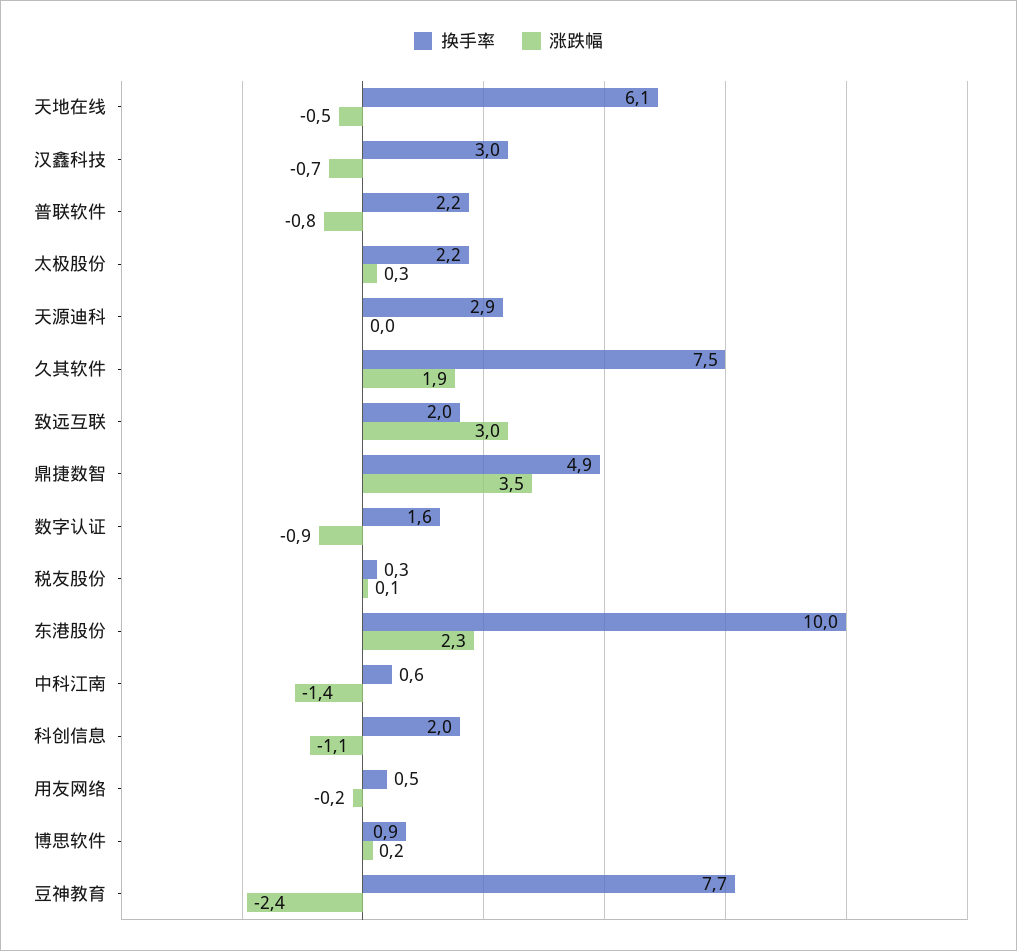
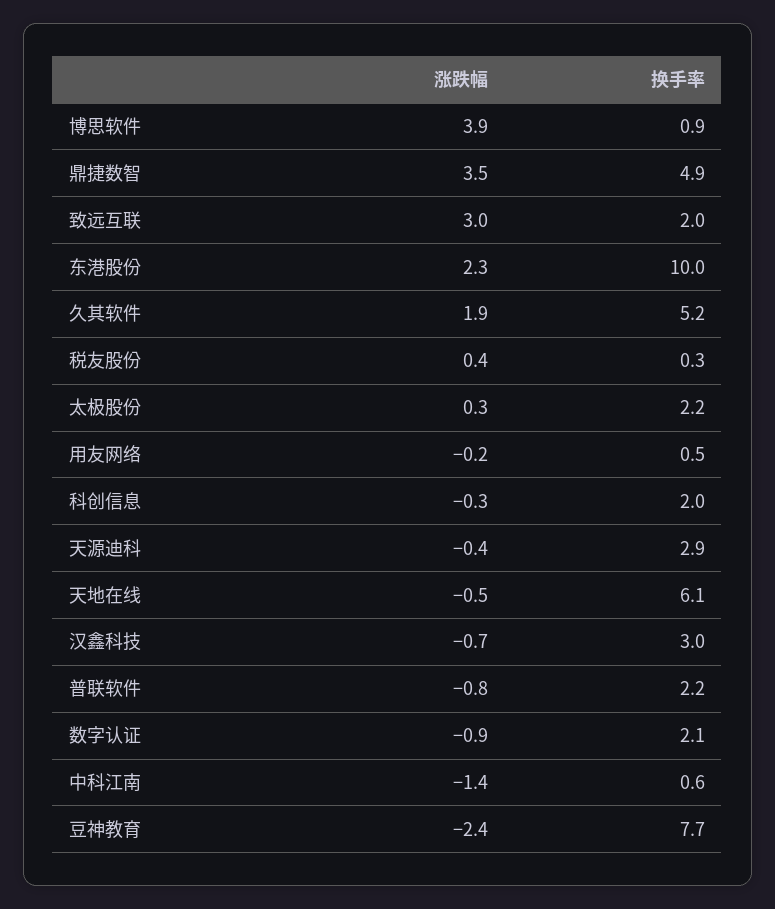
涨跌幅, 天源迪科: 0 -> -0.4
换手率, 久其软件: 7.5 -> 5.2
换手率, 数字认证: 1.6 -> 2.1
涨跌幅, 税友股份: 0.1 -> 0.4
涨跌幅, 科创信息: -1.1 -> -0.3
涨跌幅, 博思软件: 0.2 -> 3.9

